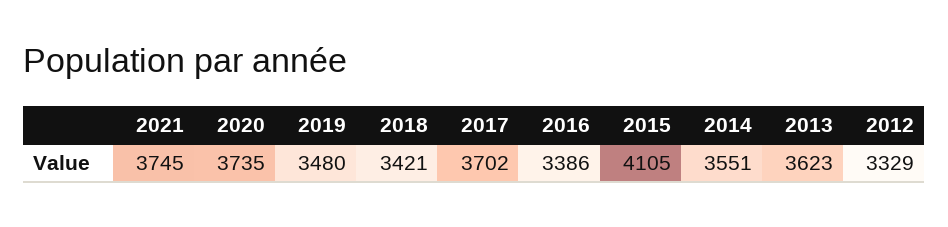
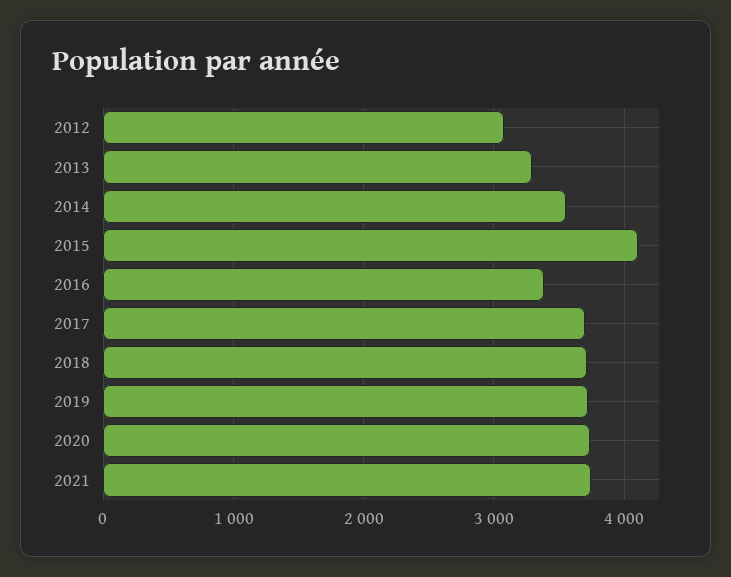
2019: 3480 -> 3700
2018: 3421 -> 3700
2013: 3623 -> 3300
2012: 3329 -> 3100

